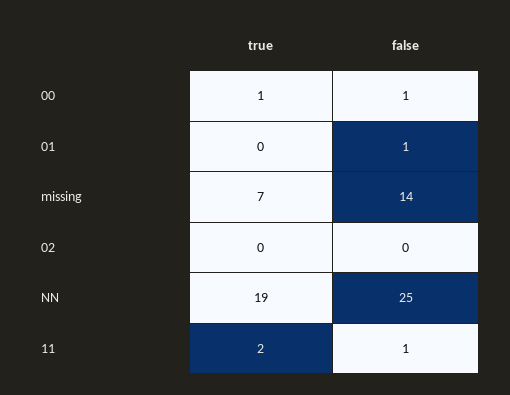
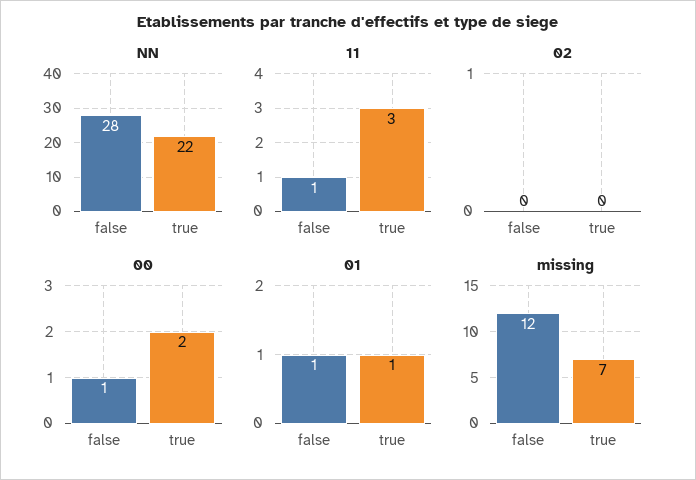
00, true: 1 -> 2
01, true: 0 -> 1
missing, false: 14 -> 12
NN, true: 19 -> 22
NN, false: 25 -> 28
11, true: 2 -> 3

